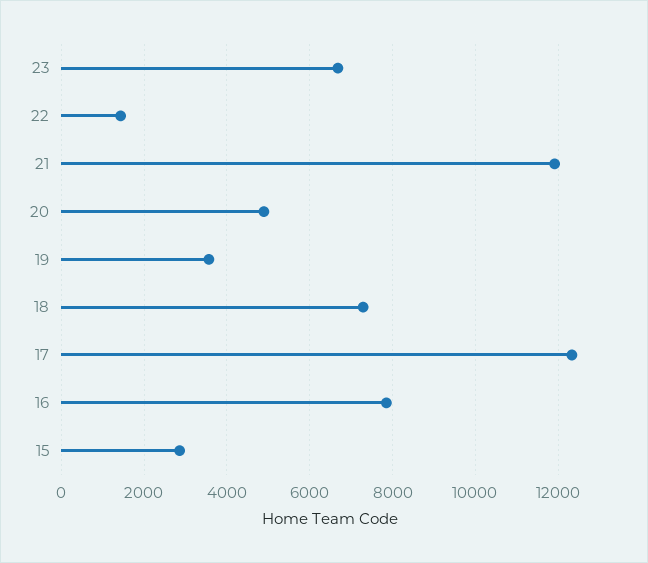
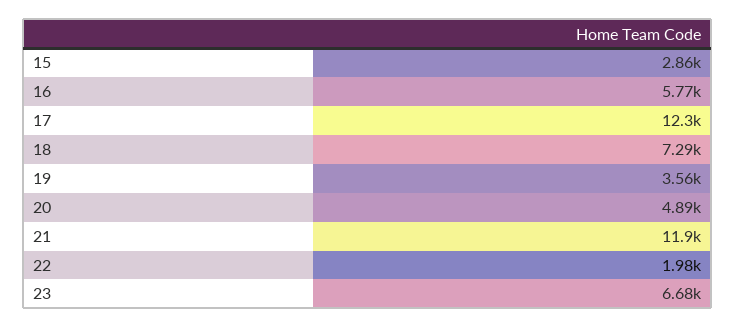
22: 1400 -> 1980
16: 7800 -> 5770

